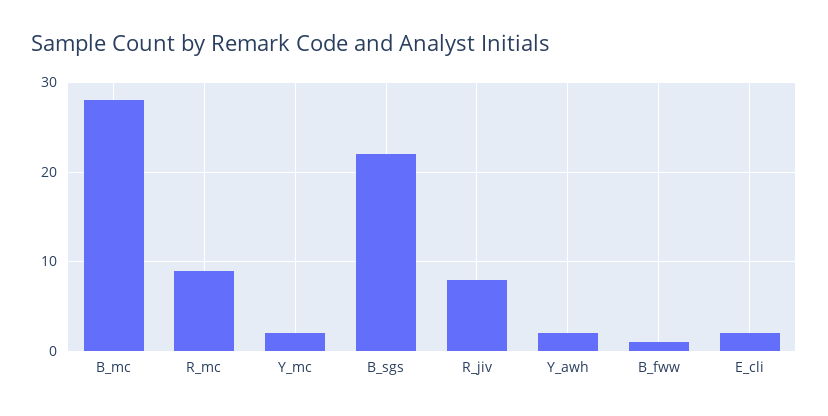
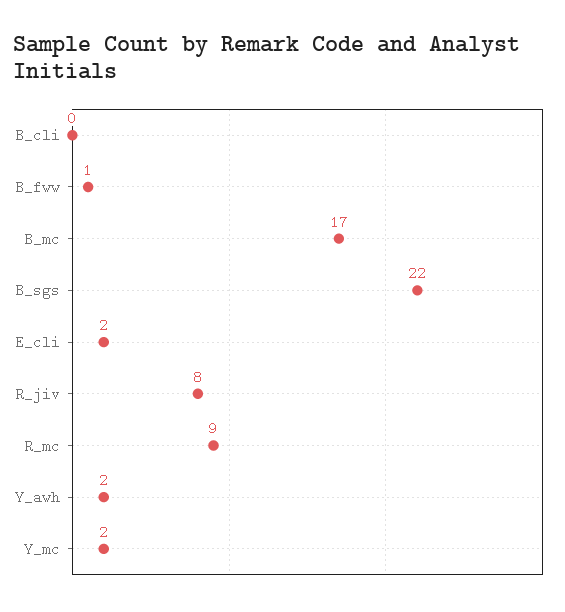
B_mc: 28 -> 17
B_cli: none -> 0

